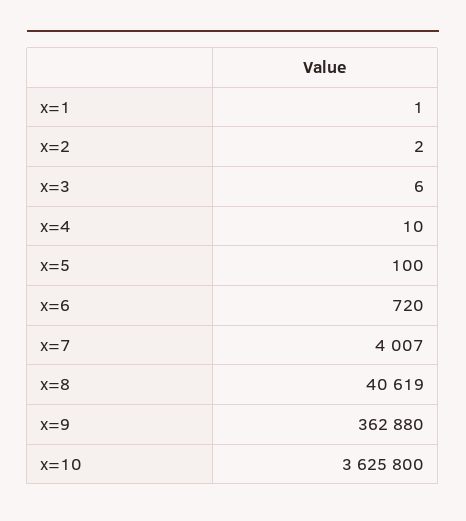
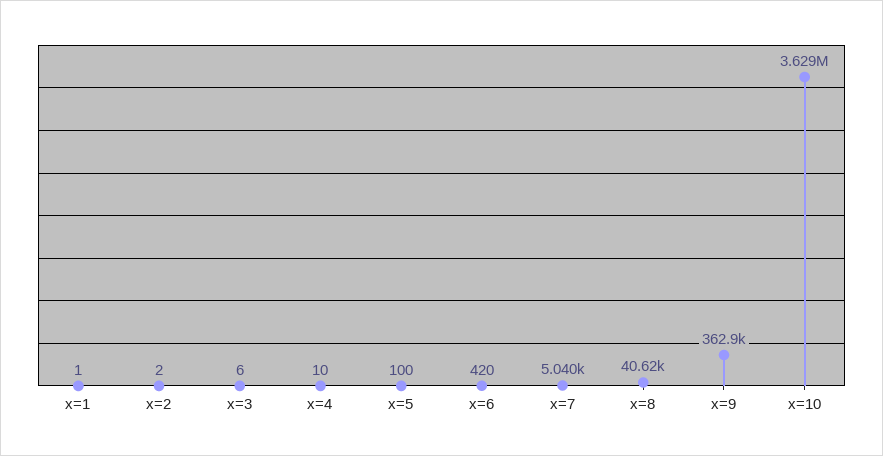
x=6: 720 -> 420
x=7: 4007 -> 5040
x=10: 3625800 -> 3629000

